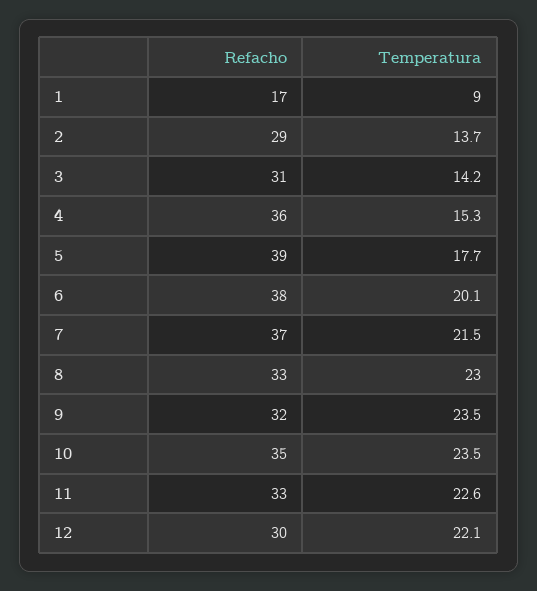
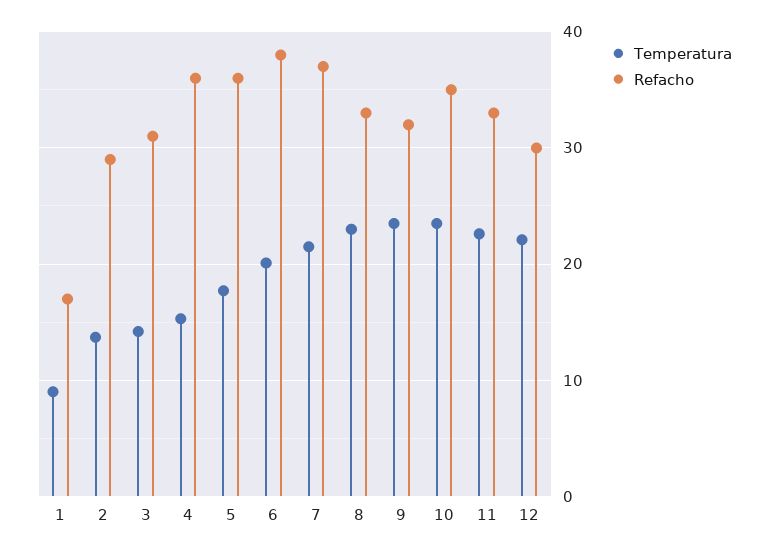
Refacho, 5: 39 -> 36

